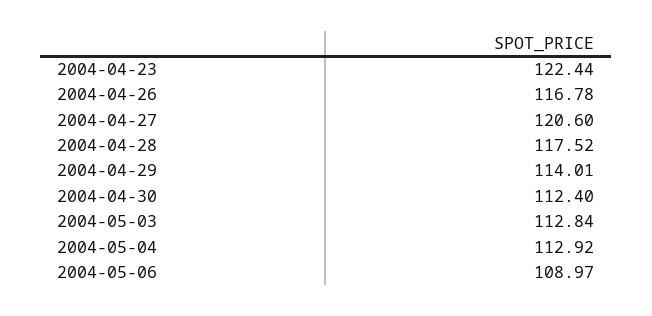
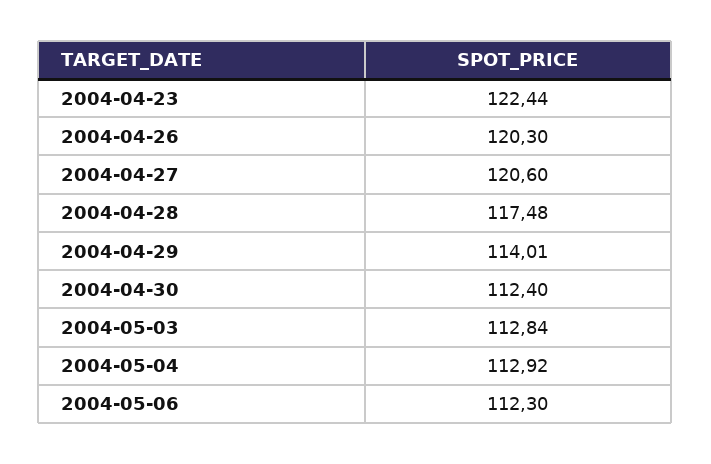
2004-04-26: 116.78 -> 120.3
2004-04-28: 117.52 -> 117.48
2004-05-06: 108.97 -> 112.3

